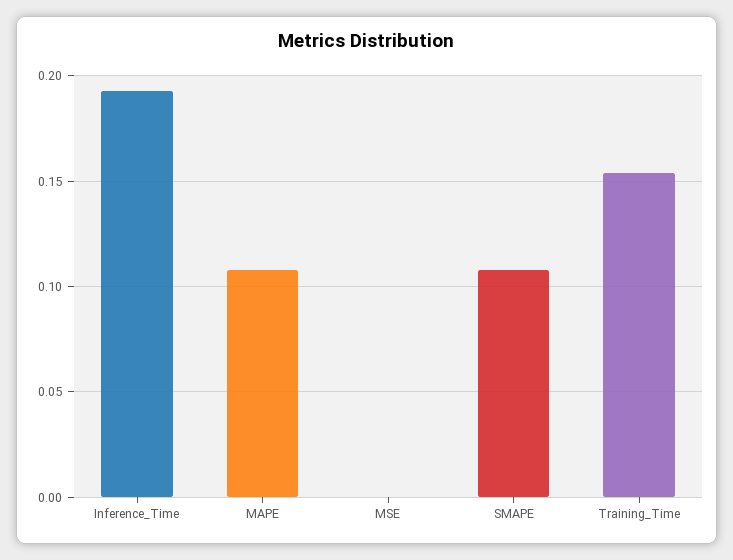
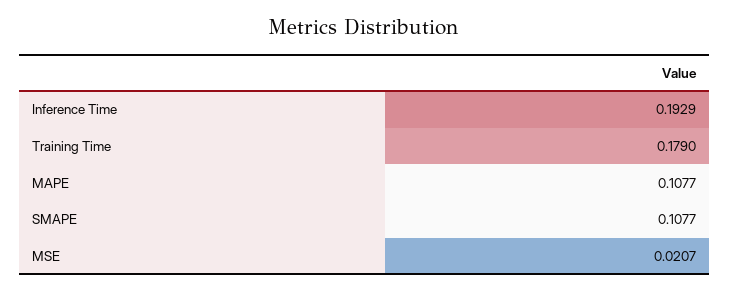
MSE: 0 -> 0.0207
Training_Time: 0.155 -> 0.179

